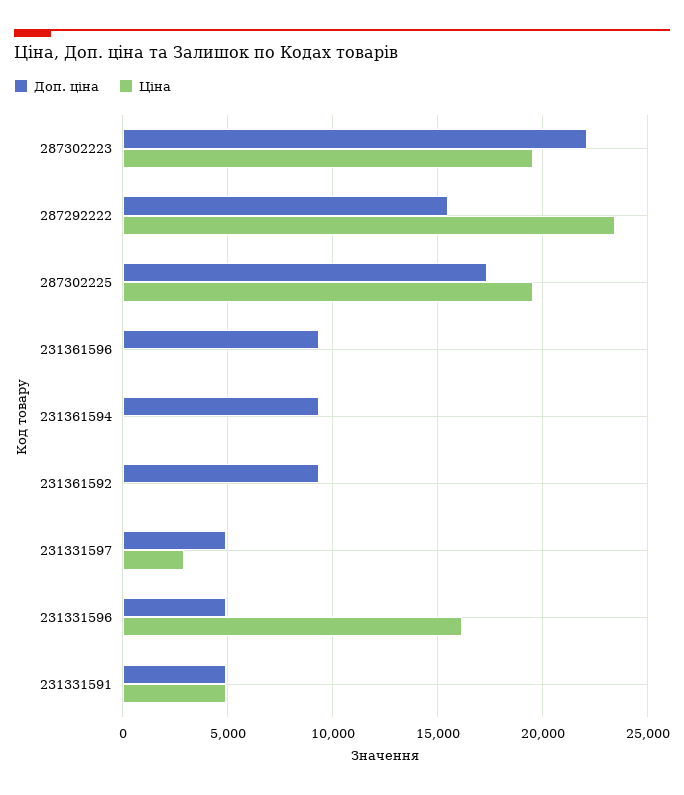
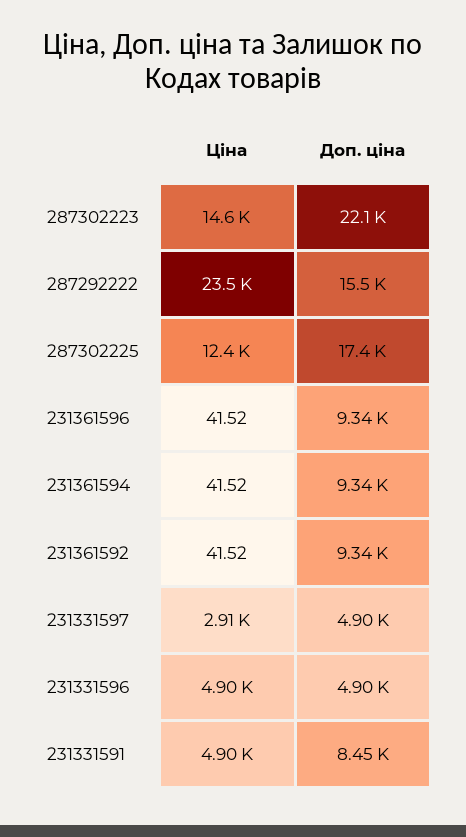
Ціна, 287302223: 19500 -> 14600
Ціна, 287302225: 19500 -> 12400
Ціна, 231331596: 16000 -> 4900
Доп. ціна, 231331591: 5000 -> 8450

